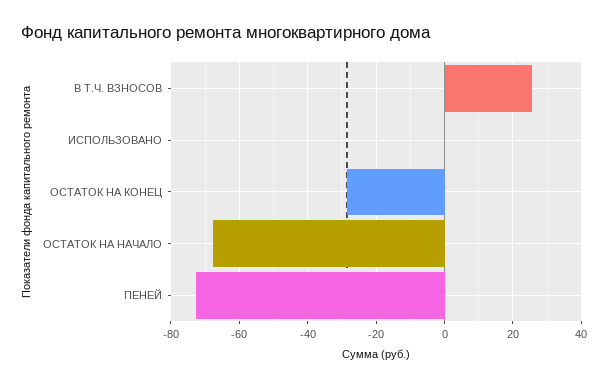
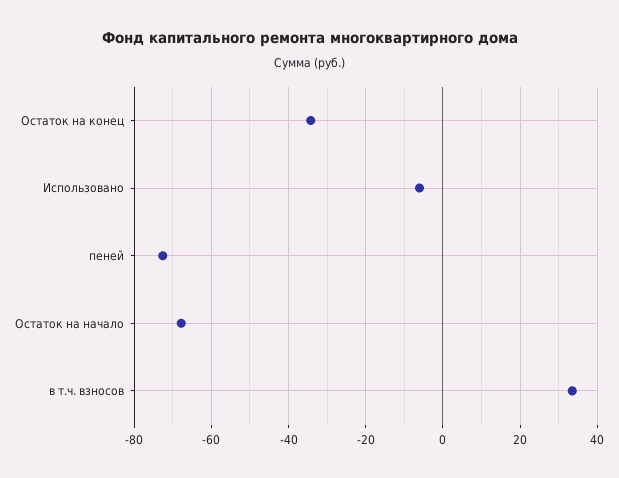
В Т.Ч. ВЗНОСОВ: 26 -> 34
ИСПОЛЬЗОВАНО: 0 -> -6
ОСТАТОК НА КОНЕЦ: -28 -> -34

